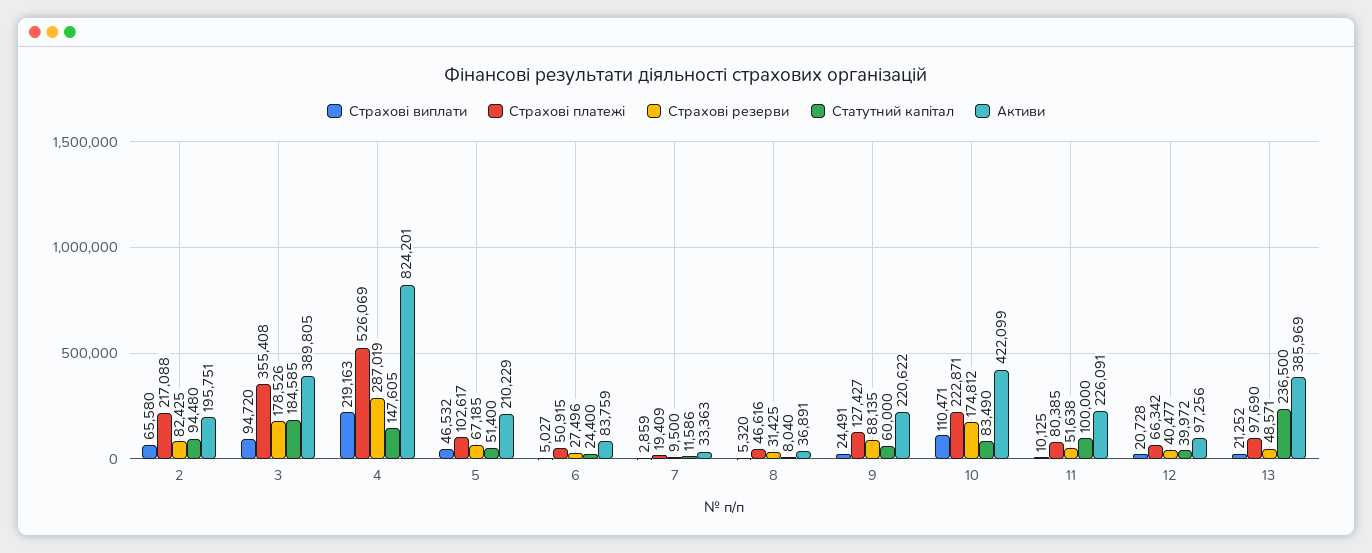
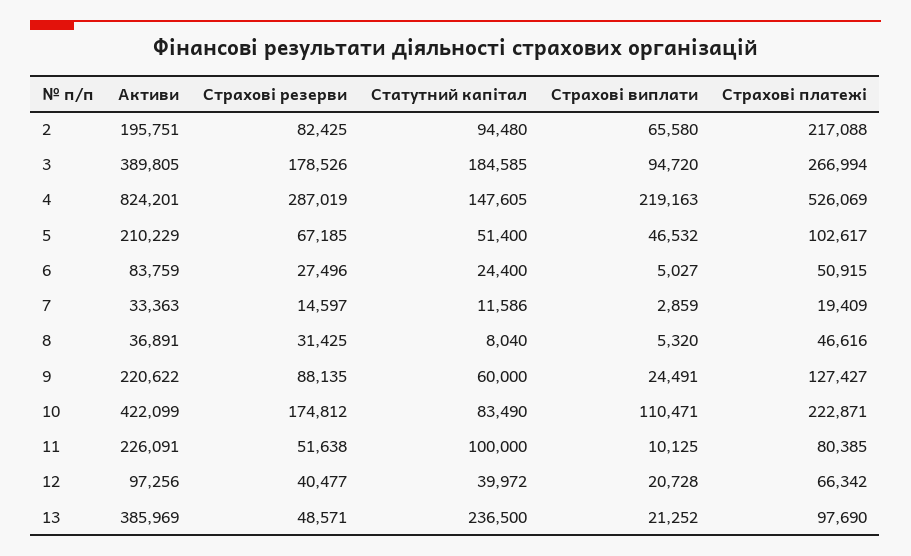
Страхові платежі, 3: 355408 -> 266994
Страхові резерви, 7: 9500 -> 14597

